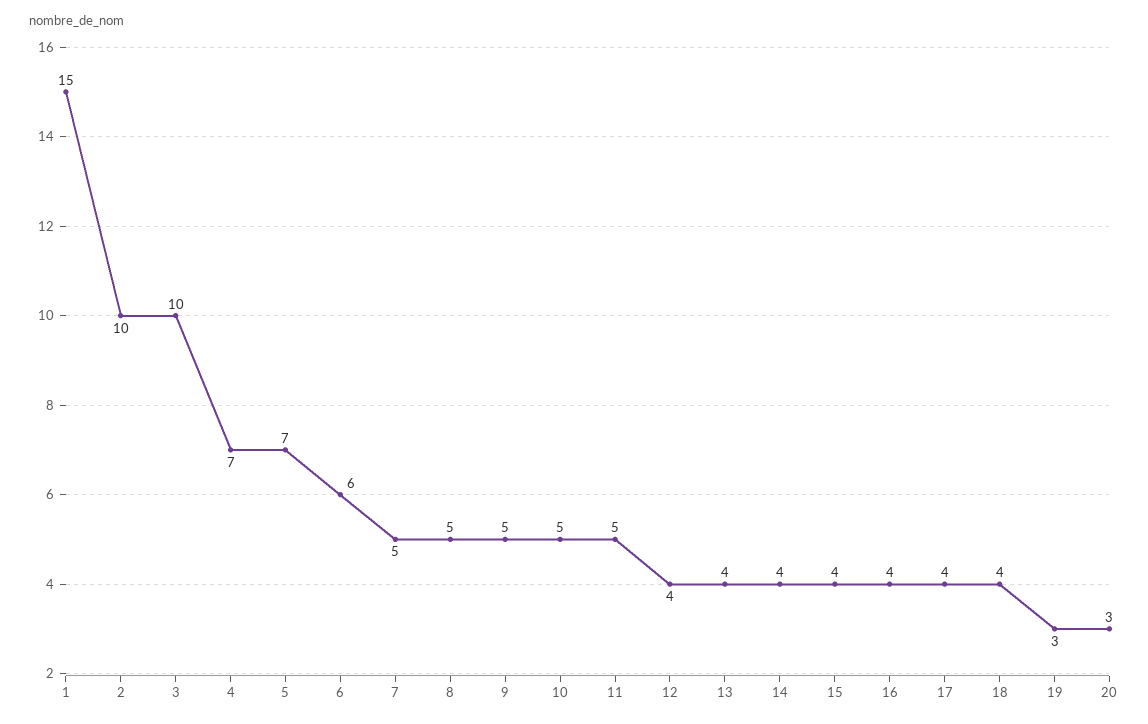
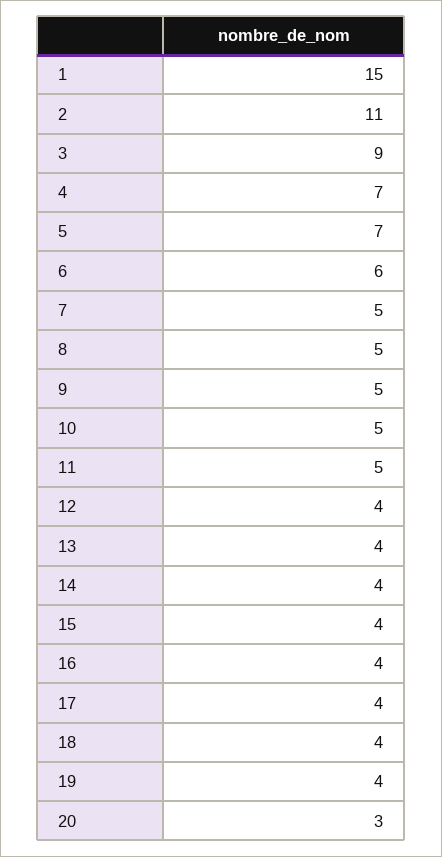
2: 10 -> 11
3: 10 -> 9
19: 3 -> 4

